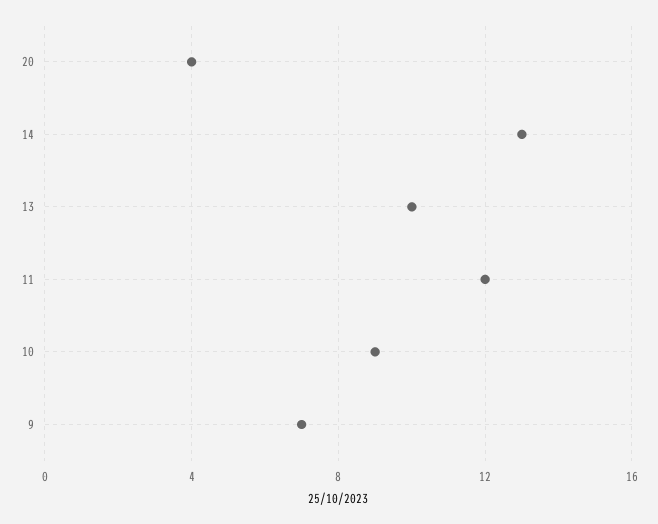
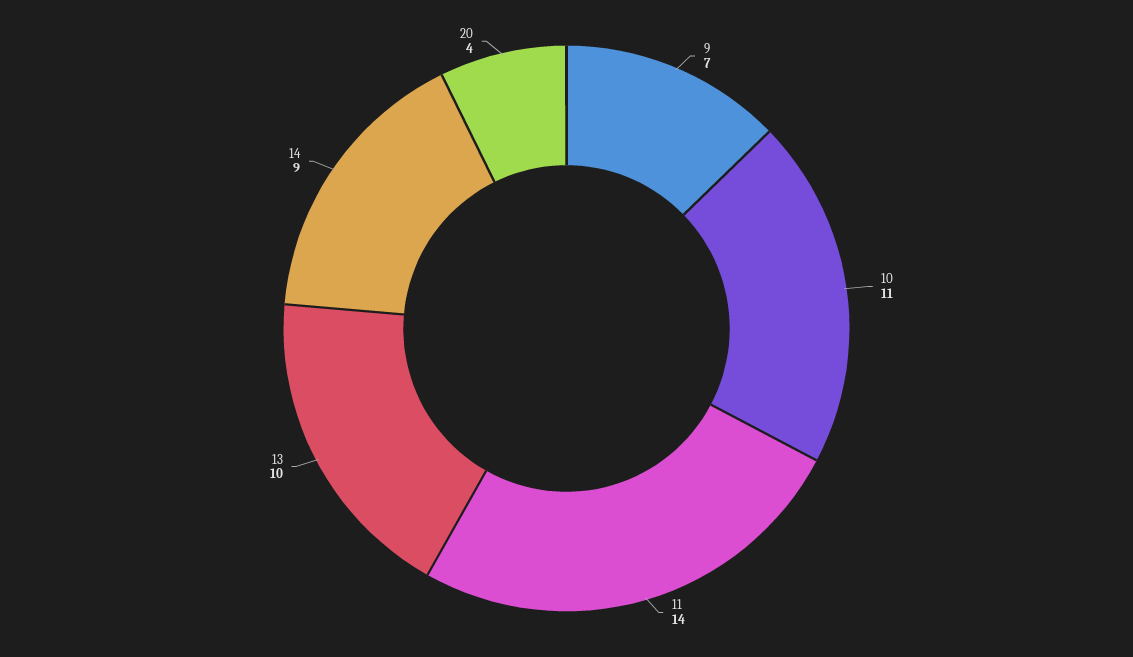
14: 13 -> 9
11: 12 -> 14
10: 9 -> 11

